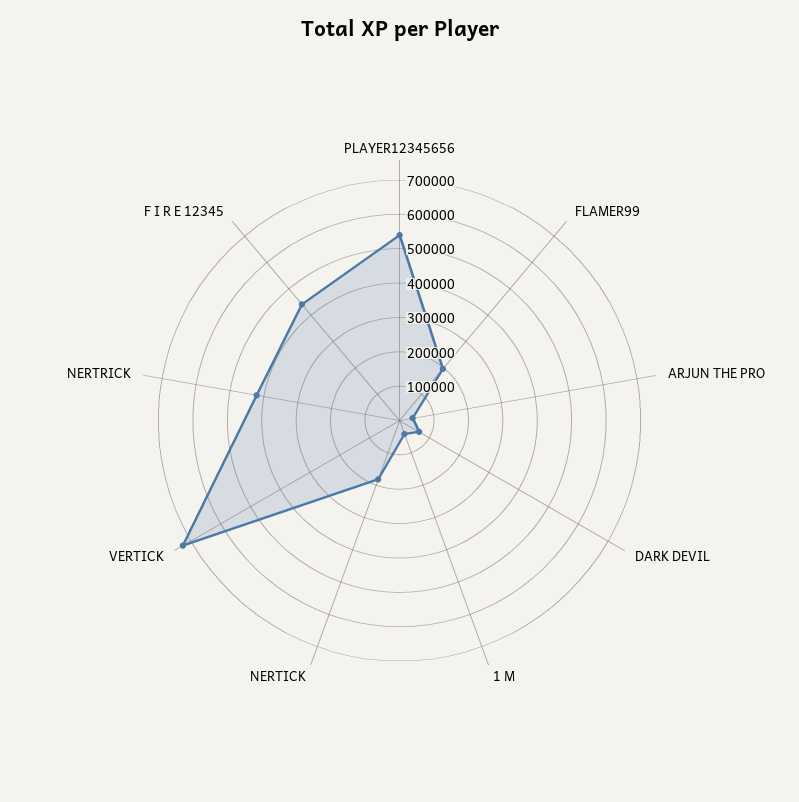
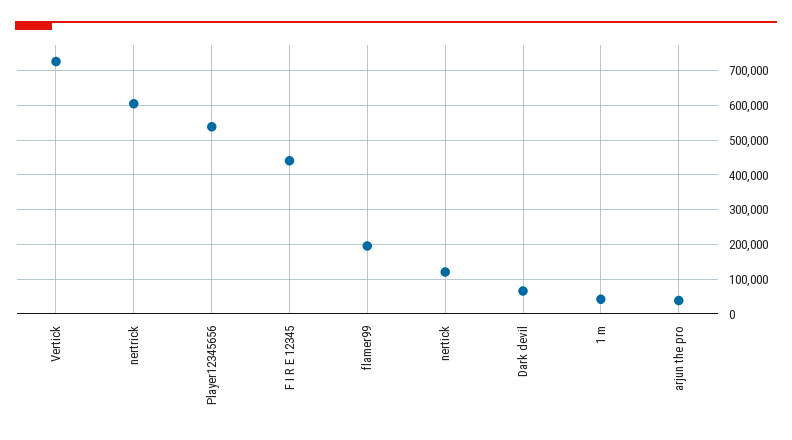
NERTICK: 175000 -> 120000
NERTRICK: 425000 -> 600000

